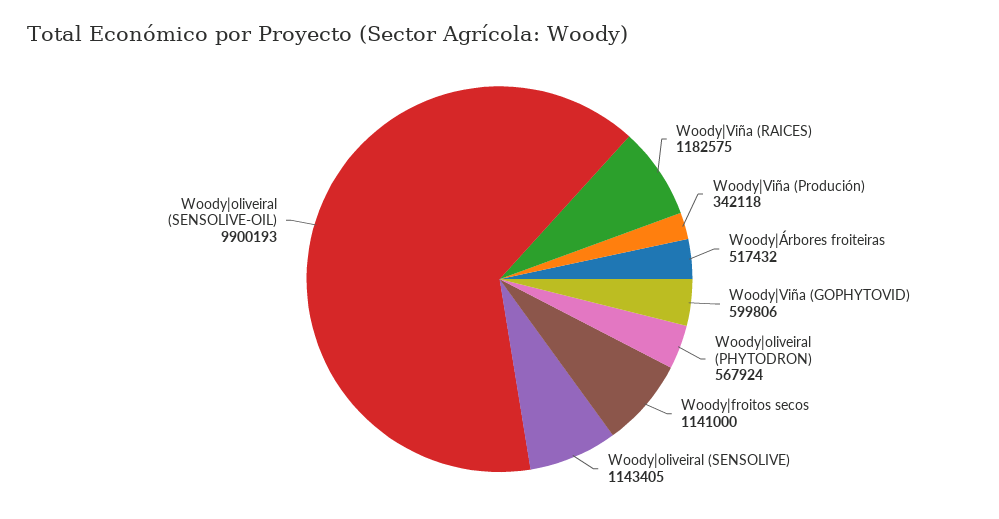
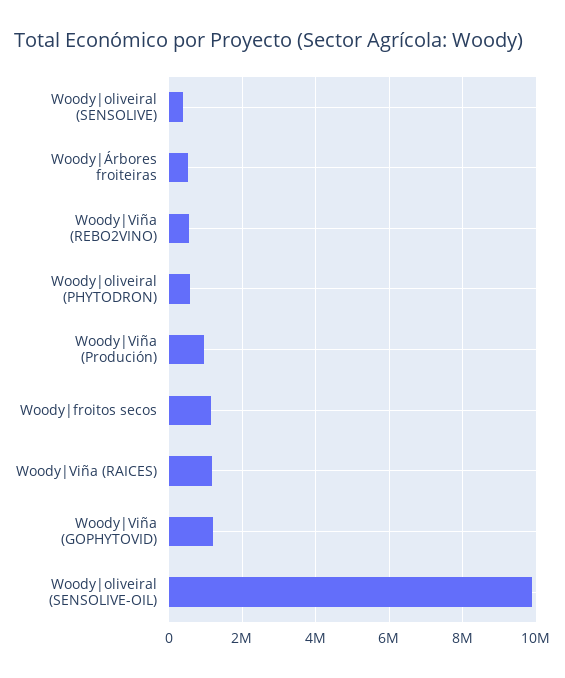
Woody|Viña (Produción): 342118 -> 1000000
Woody|Viña (GOPHYTOVID): 599806 -> 1200000
Woody|oliveiral (SENSOLIVE): 1143405 -> 400000
Woody|Viña (REBO2VINO): none -> 600000

